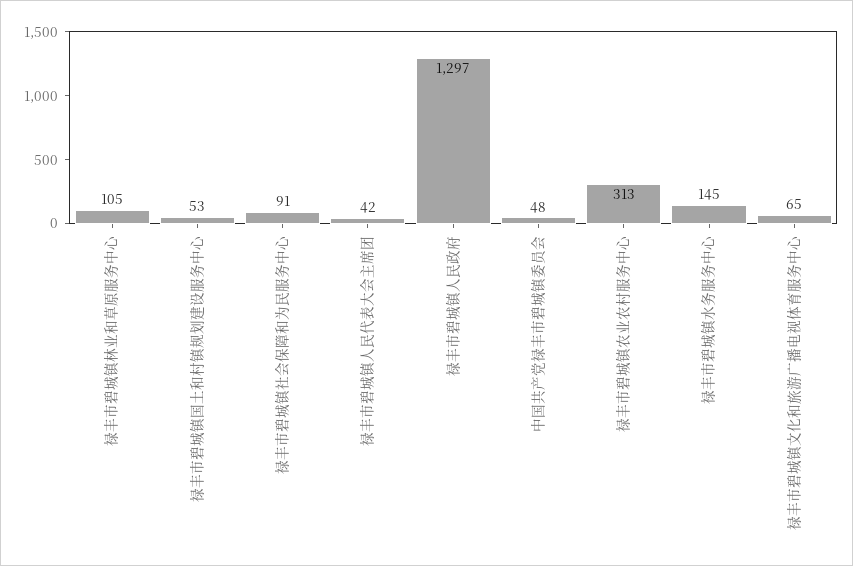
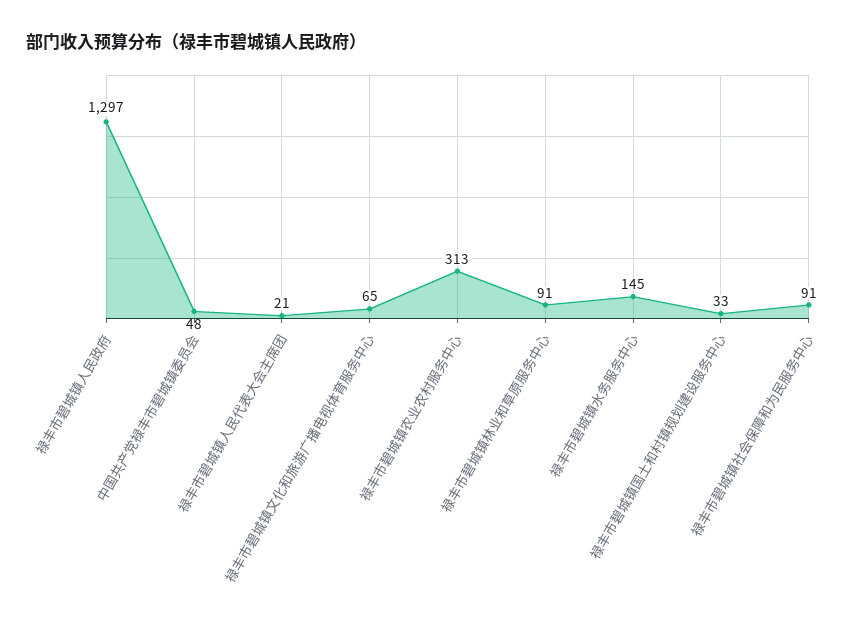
禄丰市碧城镇林业和草原服务中心: 105 -> 91
禄丰市碧城镇国土和村镇规划建设服务中心: 53 -> 33
禄丰市碧城镇人民代表大会主席团: 42 -> 21

